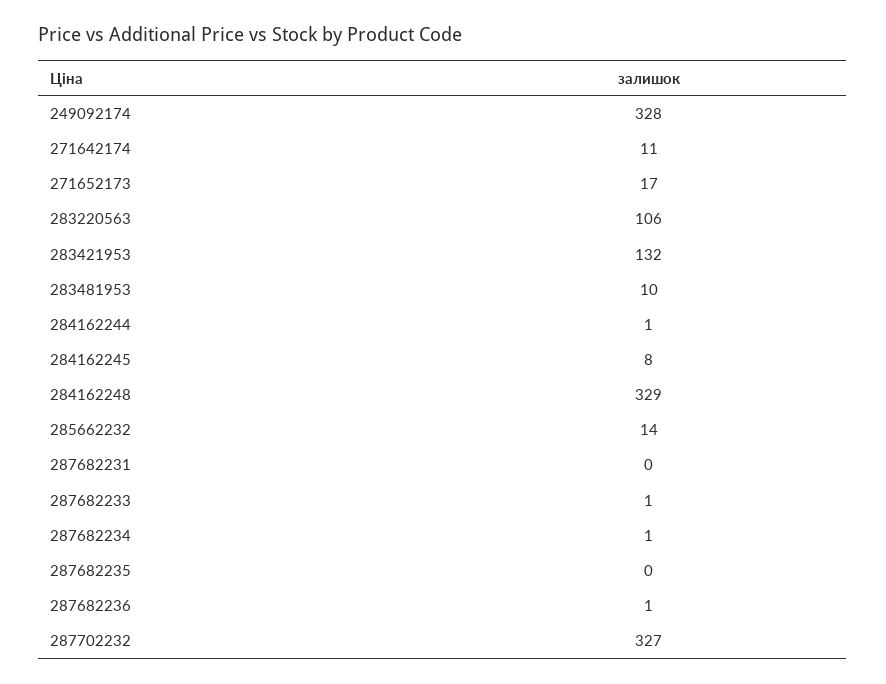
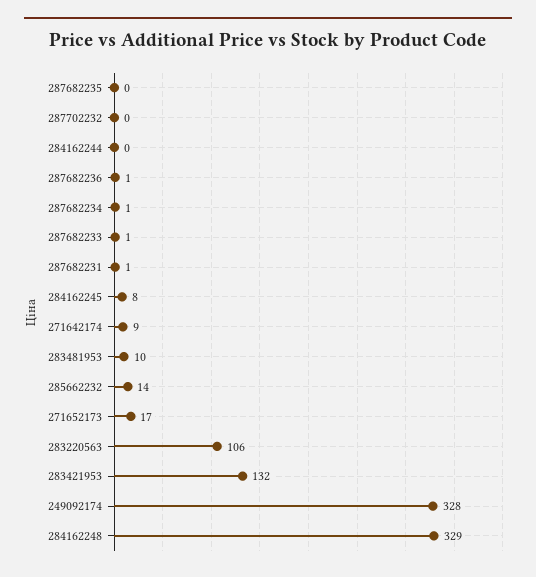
271642174: 11 -> 9
284162244: 1 -> 0
287682231: 0 -> 1
287702232: 327 -> 0

